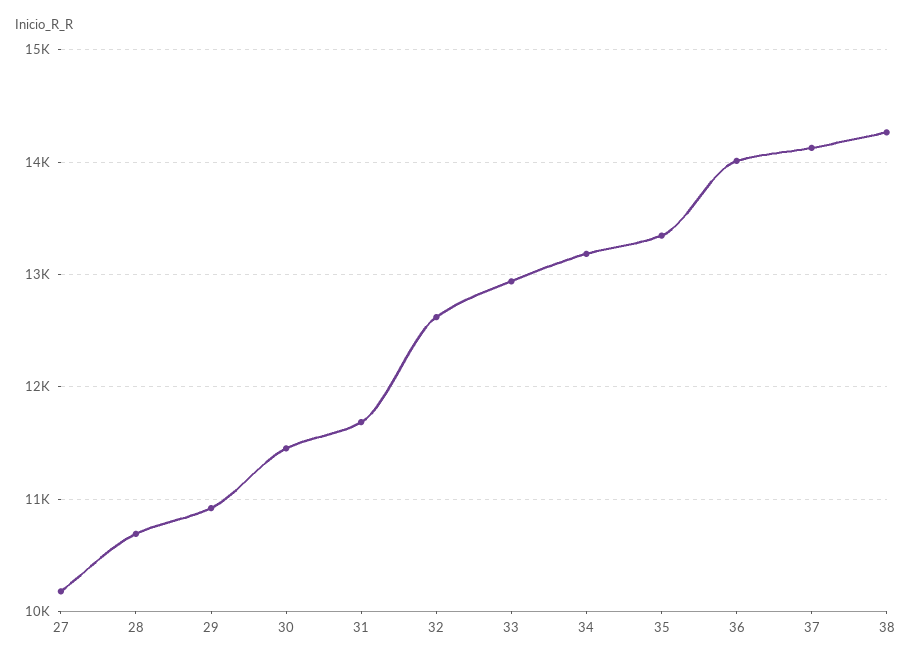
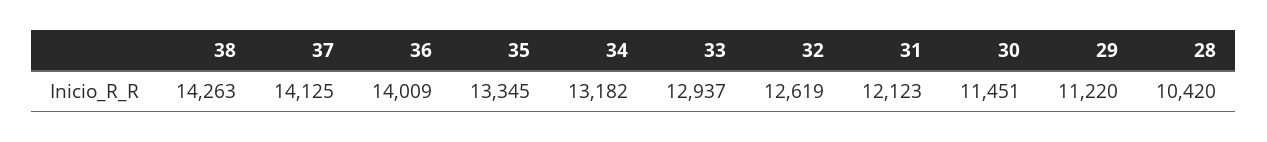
27: 10200 -> none
28: 10700 -> 10420
29: 10900 -> 11220
31: 11700 -> 12123

